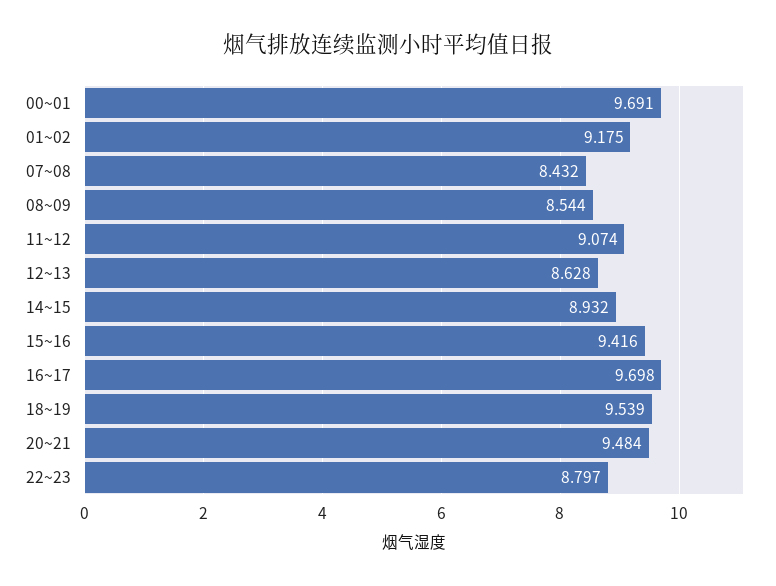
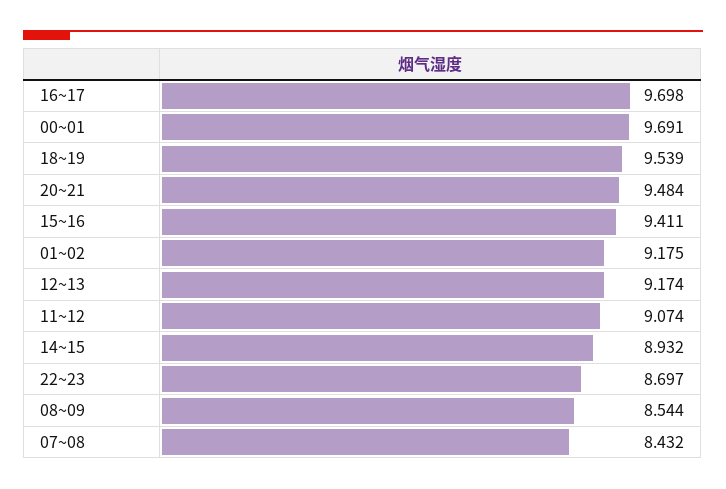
12~13: 8.628 -> 9.174
15~16: 9.416 -> 9.411
22~23: 8.797 -> 8.697

